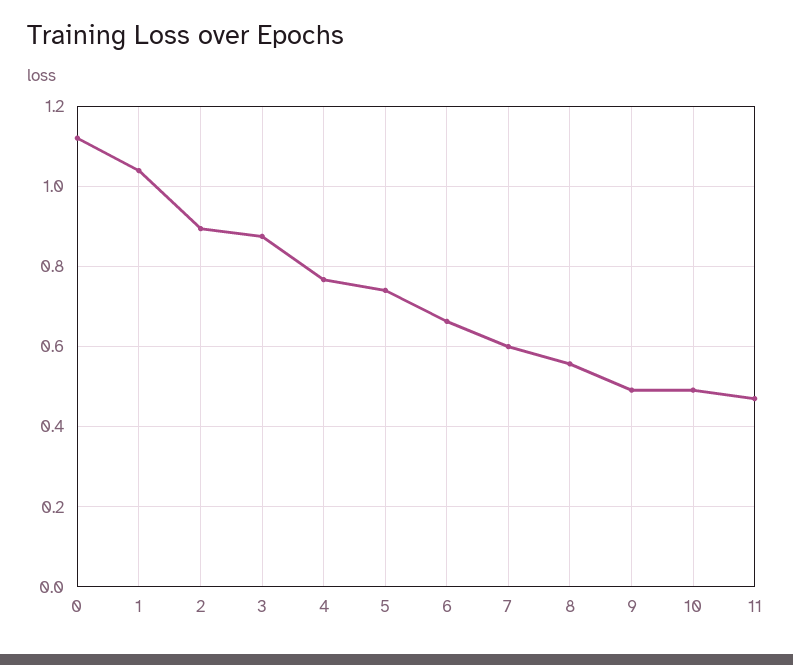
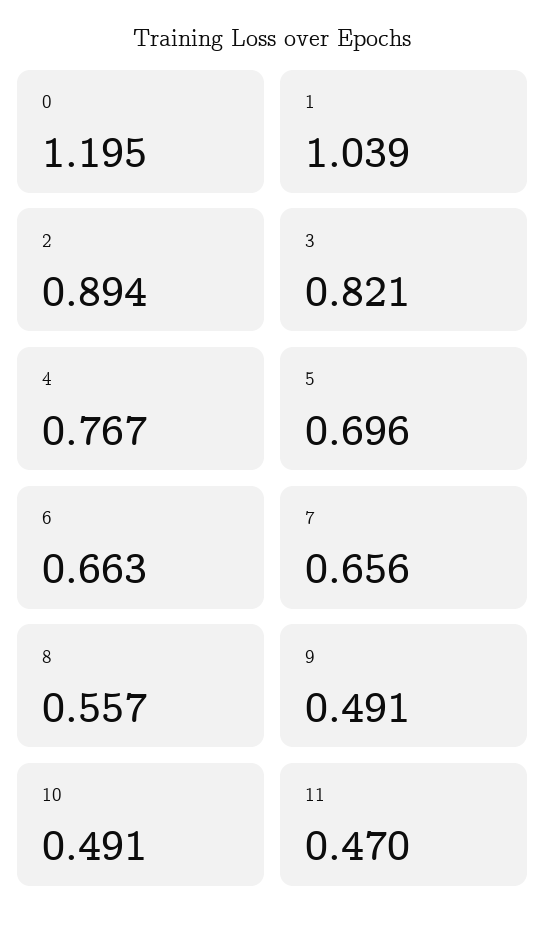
0: 1.12 -> 1.195
3: 0.88 -> 0.821
5: 0.74 -> 0.696
7: 0.6 -> 0.656

